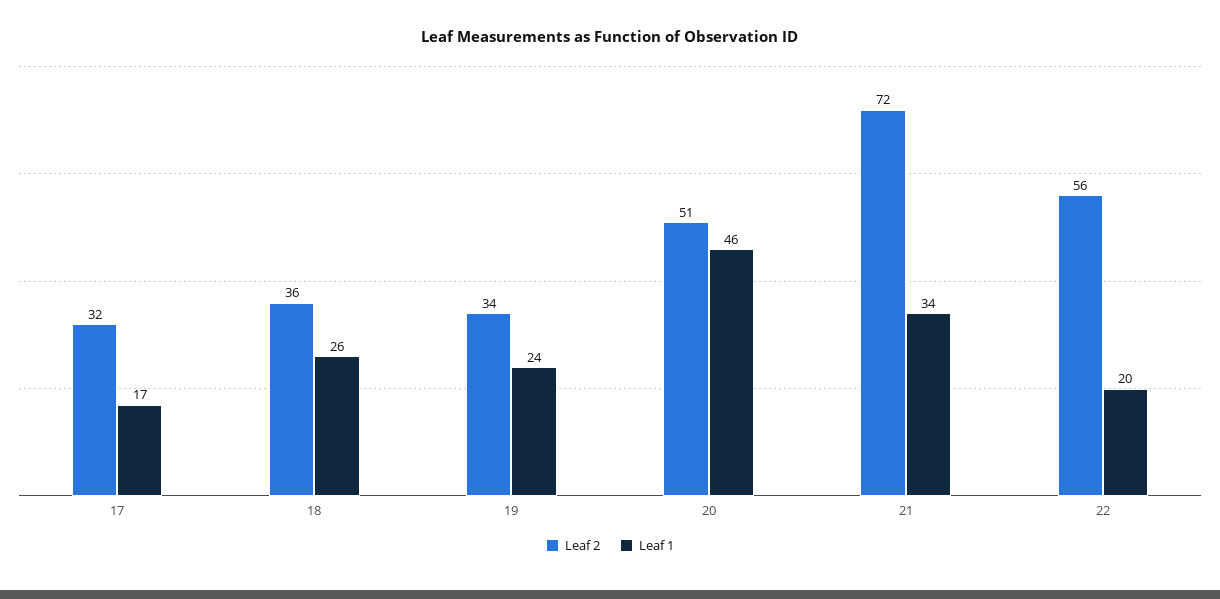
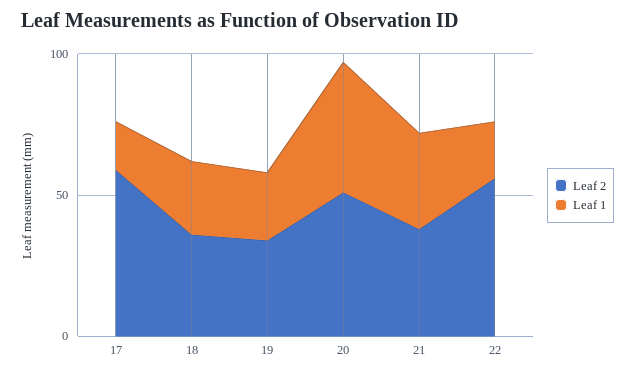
Leaf 2, 17: 32 -> 60
Leaf 2, 21: 72 -> 40

